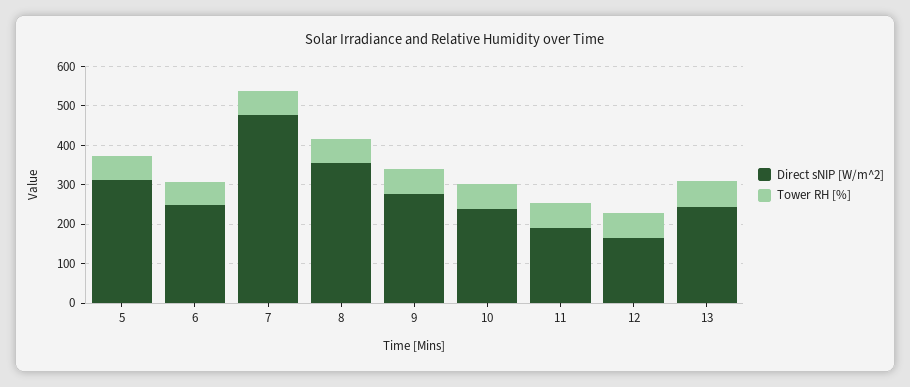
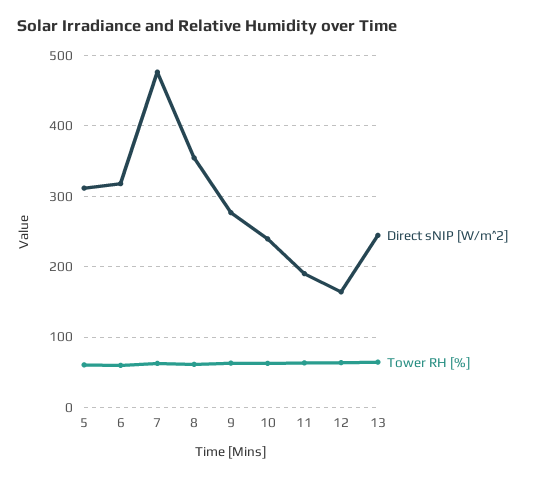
Direct sNIP [W/m^2], 6: 250 -> 320

